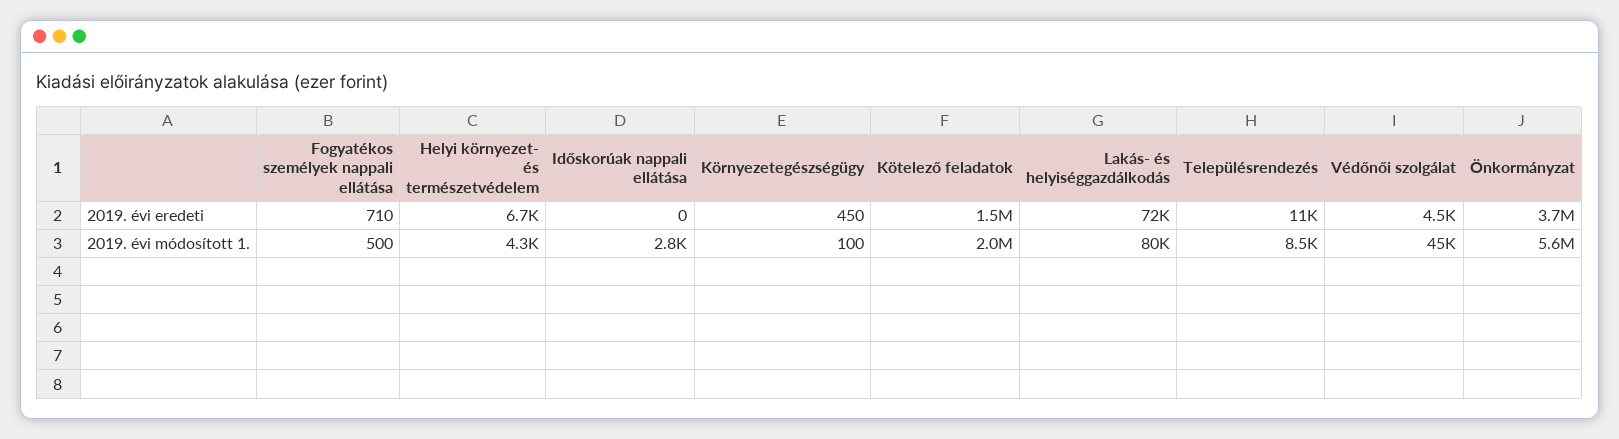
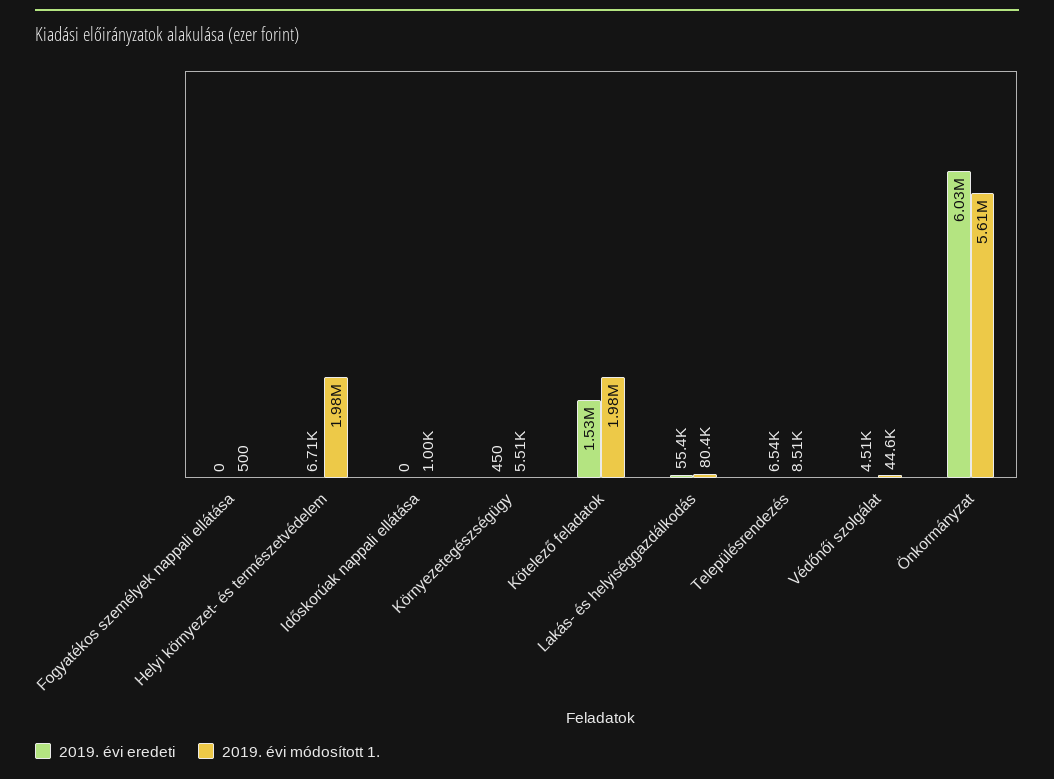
2019. évi eredeti, Fogyatékos személyek nappali ellátása: 710 -> 0
2019. évi eredeti, Lakás- és helyiséggazdálkodás: 72000 -> 55400
2019. évi eredeti, Településrendezés: 11000 -> 6540
2019. évi eredeti, Önkormányzat: 3700000 -> 6030000
2019. évi módosított 1., Helyi környezet- és természetvédelem: 4300 -> 1980000
2019. évi módosított 1., Időskorúak nappali ellátása: 2800 -> 1000
2019. évi módosított 1., Környezetegészségügy: 100 -> 5510

